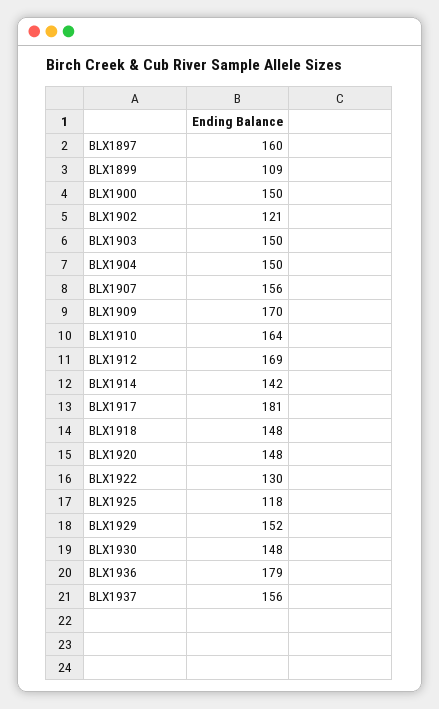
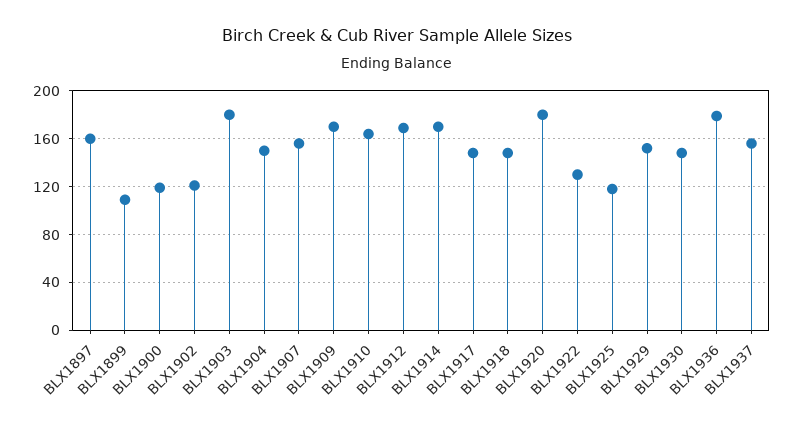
BLX1900: 150 -> 120
BLX1903: 150 -> 180
BLX1914: 142 -> 170
BLX1917: 181 -> 150
BLX1920: 148 -> 180

